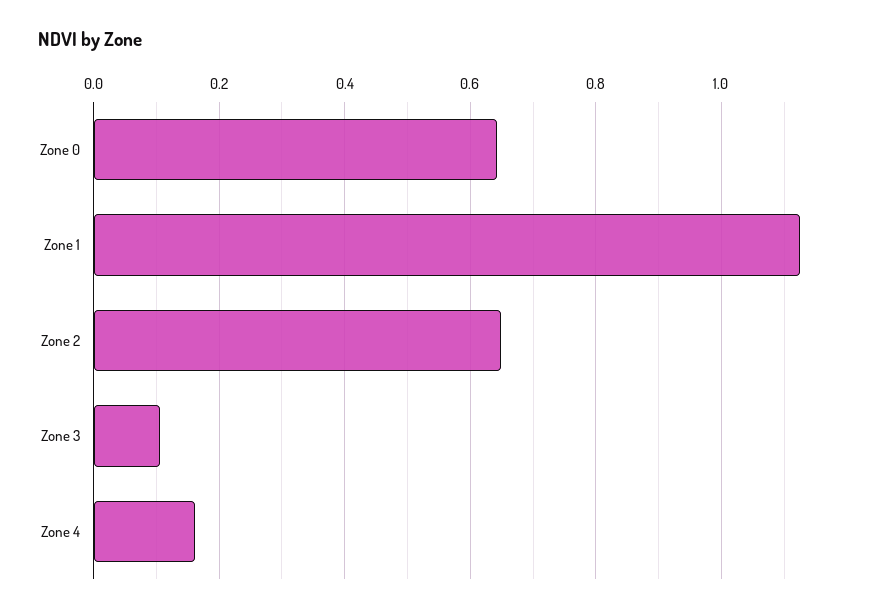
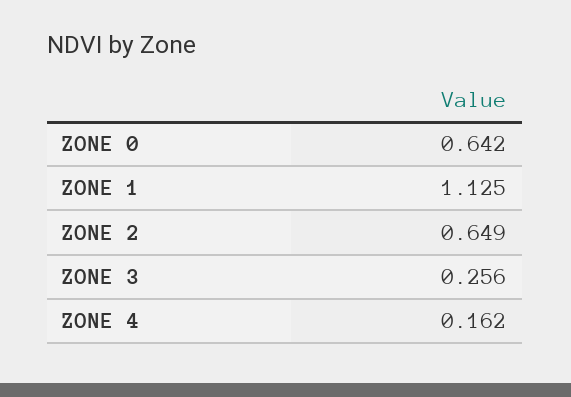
Zone 3: 0.1 -> 0.256

